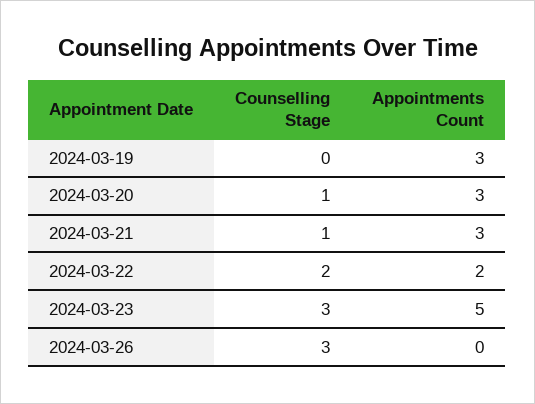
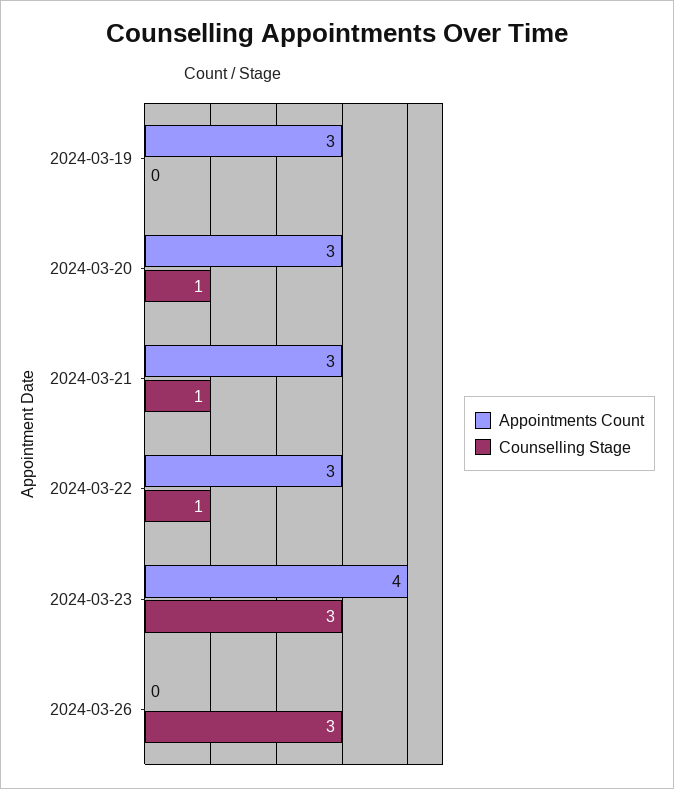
Counselling Stage, 2024-03-22: 2 -> 1
Appointments Count, 2024-03-22: 2 -> 3
Appointments Count, 2024-03-23: 5 -> 4

